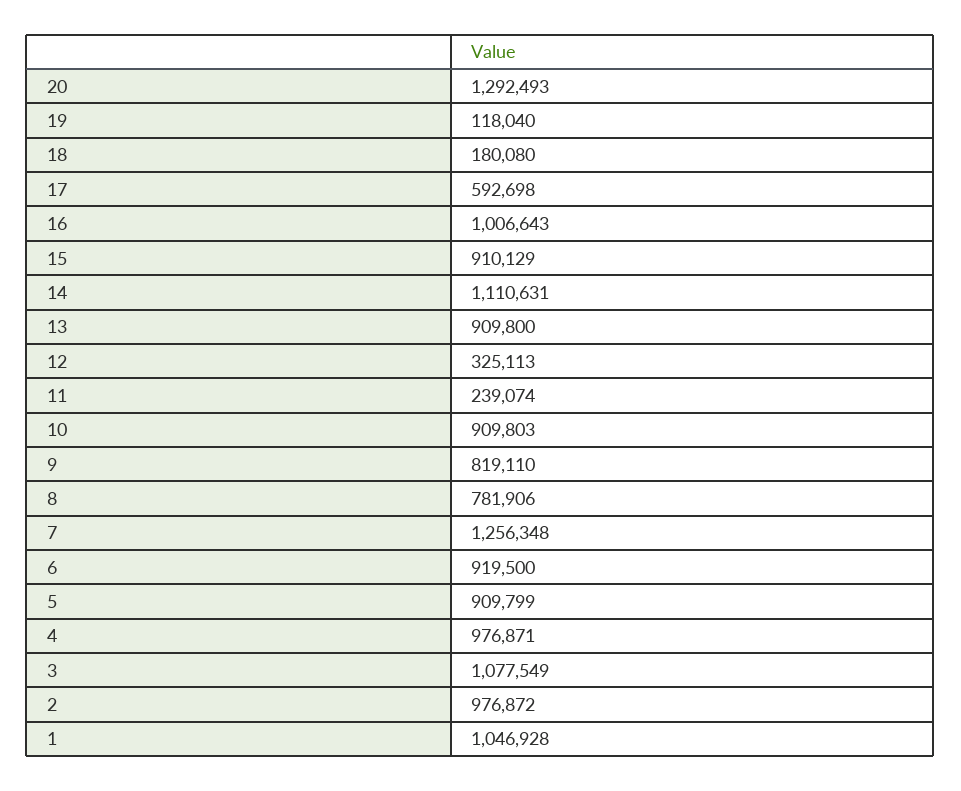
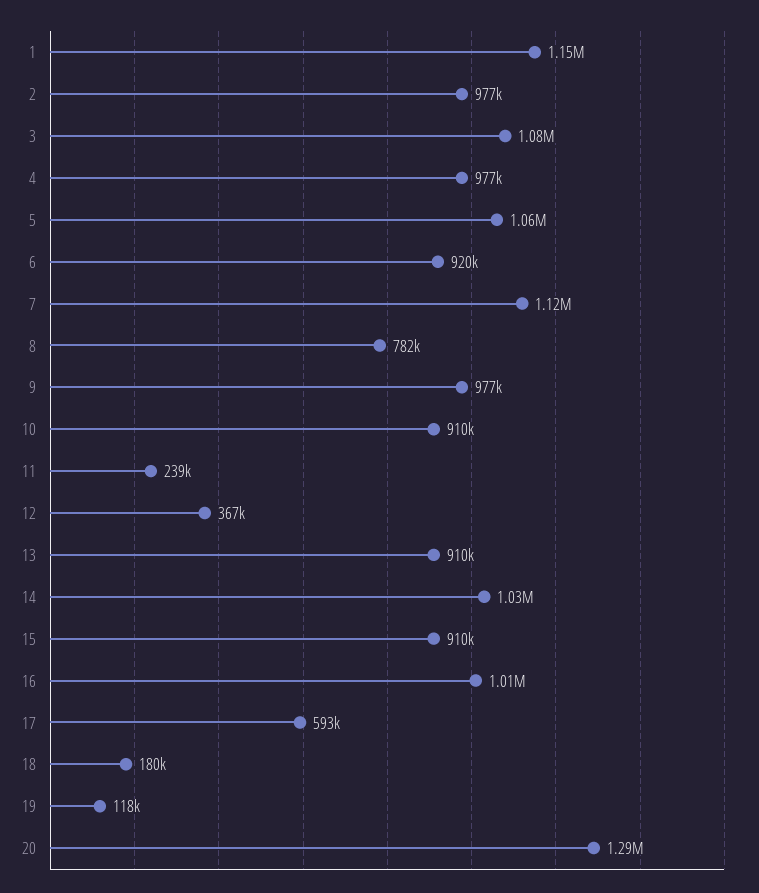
14: 1110631 -> 1030000
12: 325113 -> 367000
9: 819110 -> 977000
7: 1256348 -> 1120000
5: 909799 -> 1060000
1: 1046928 -> 1150000

